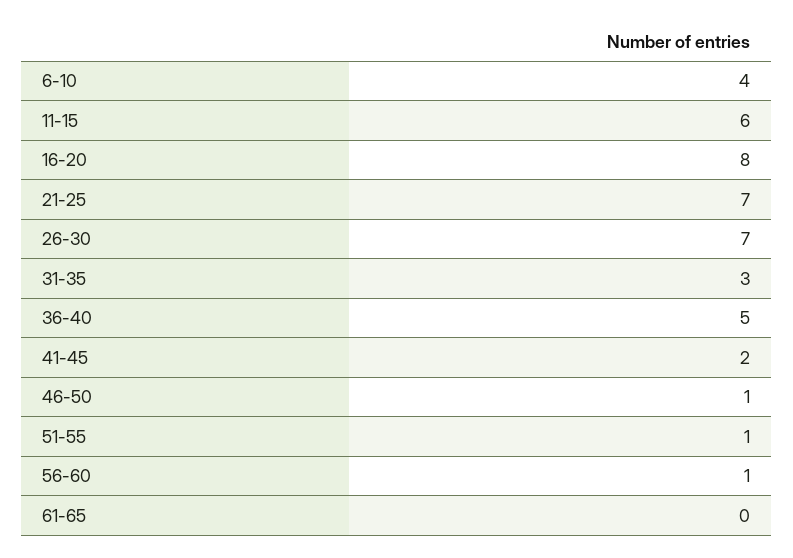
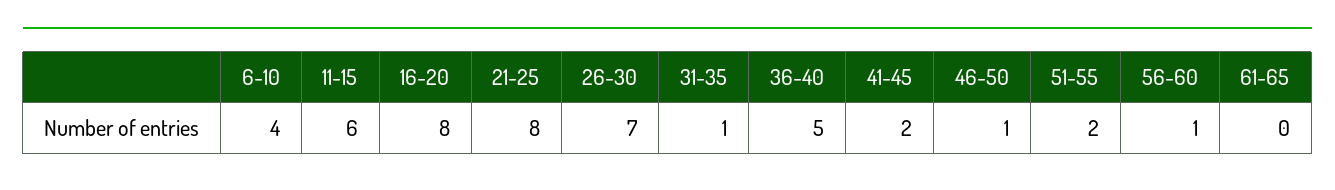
21-25: 7 -> 8
31-35: 3 -> 1
51-55: 1 -> 2

